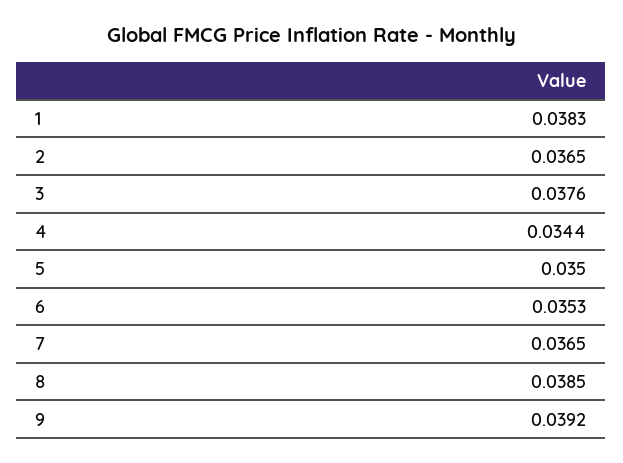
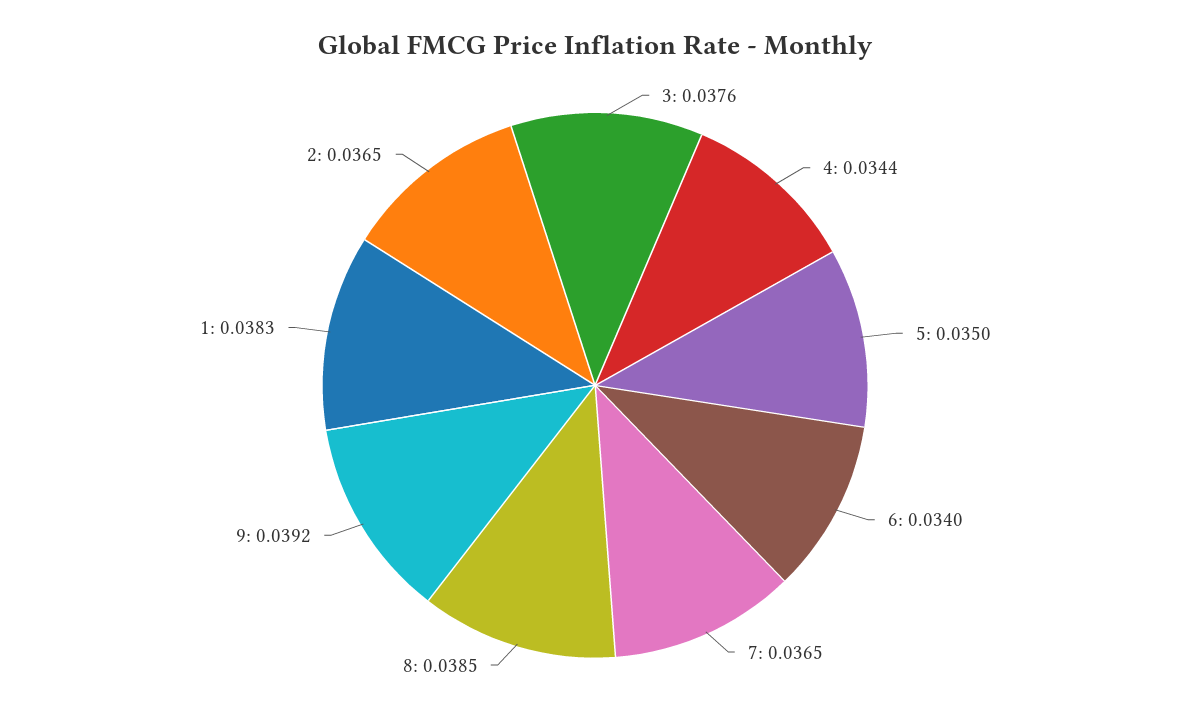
6: 0.0353 -> 0.034

